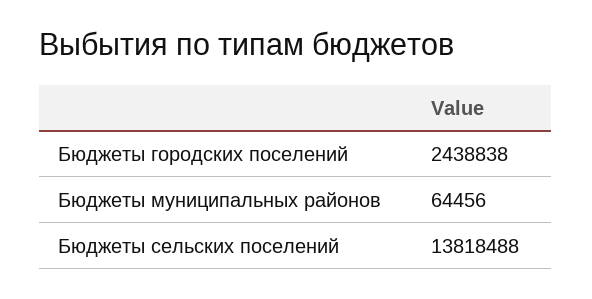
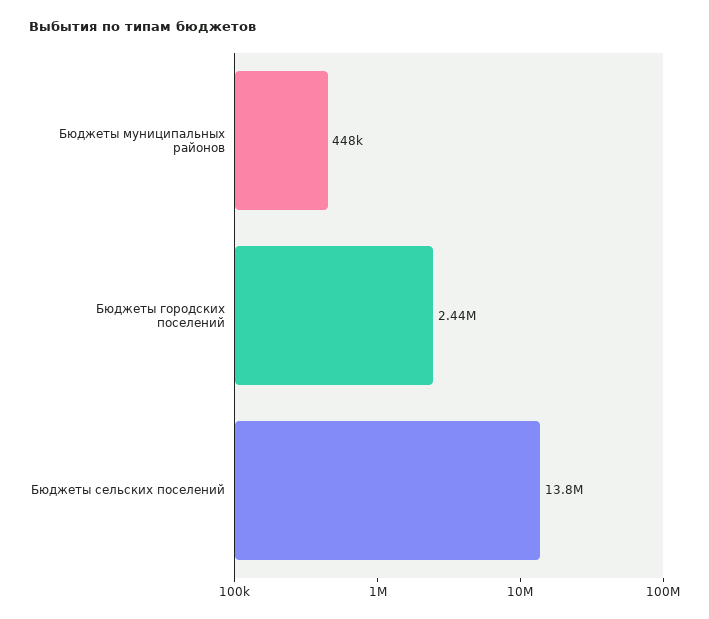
Бюджеты муниципальных районов: 64456 -> 448000

